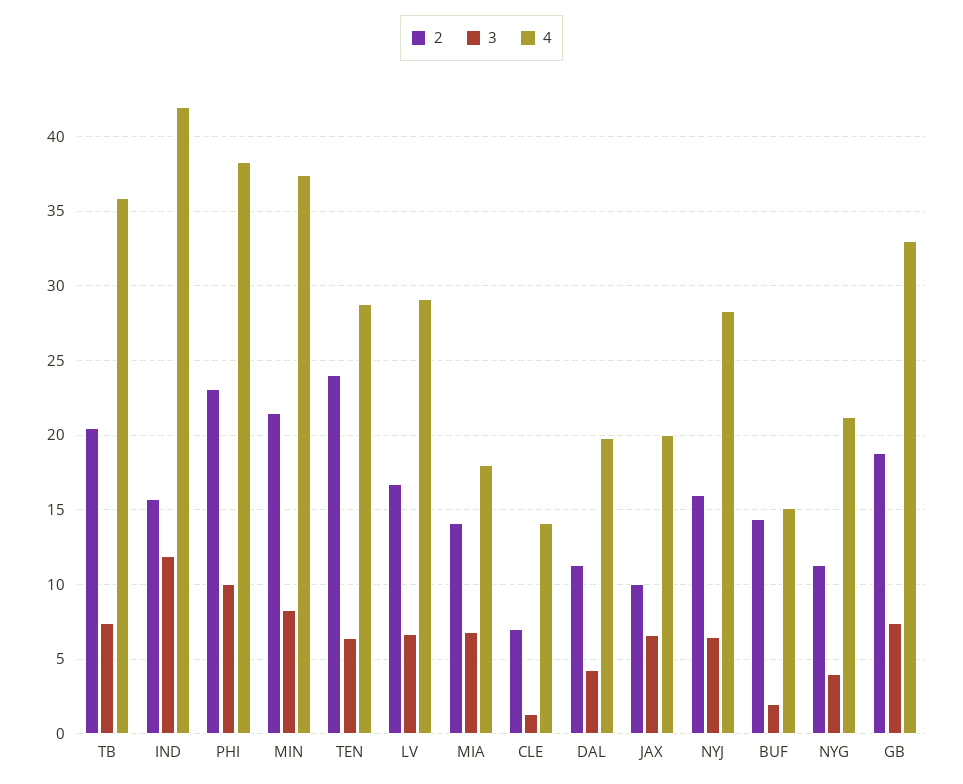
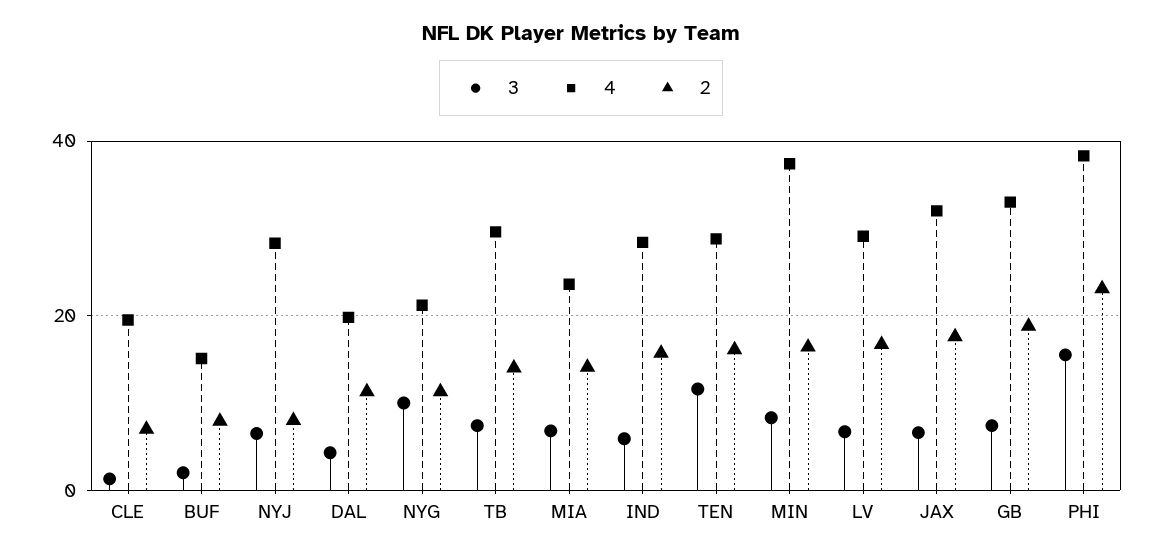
2, TB: 20.5 -> 14
4, TB: 36 -> 30
3, IND: 12 -> 6
4, IND: 42 -> 28
3, PHI: 10 -> 16
2, MIN: 21.5 -> 16
2, TEN: 24 -> 16
3, TEN: 6.5 -> 12
4, MIA: 18 -> 24
4, CLE: 14 -> 20
2, JAX: 10 -> 18
4, JAX: 20 -> 32
2, NYJ: 16 -> 8
2, BUF: 14.5 -> 8
3, NYG: 4 -> 10

